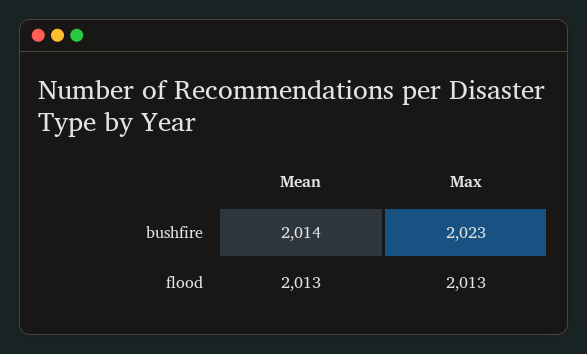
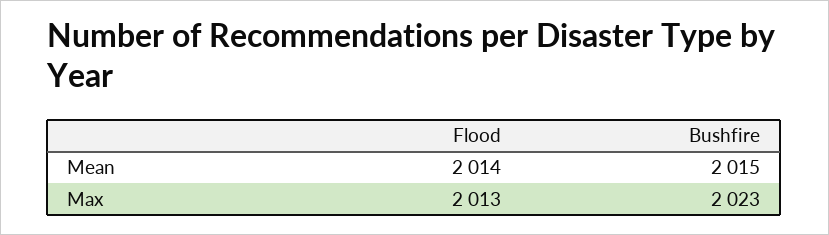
Mean, bushfire: 2014 -> 2015
Mean, flood: 2013 -> 2014

